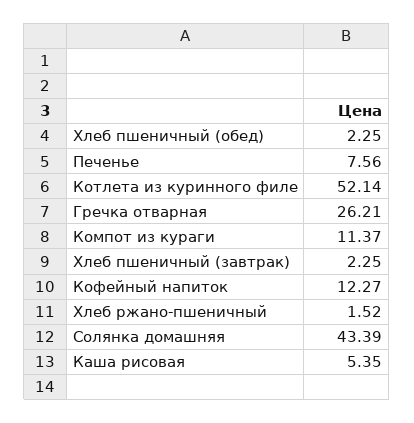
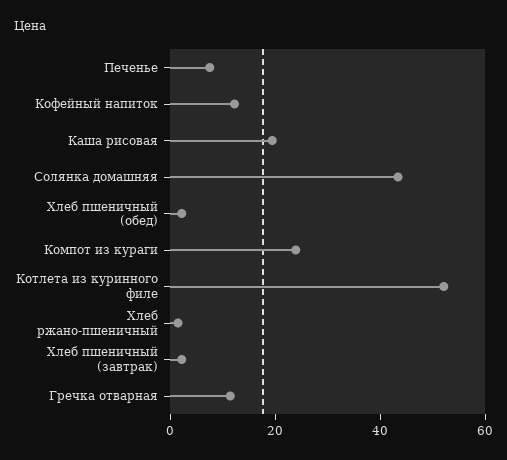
Гречка отварная: 26.21 -> 10
Компот из кураги: 11.37 -> 25
Каша рисовая: 5.35 -> 20

